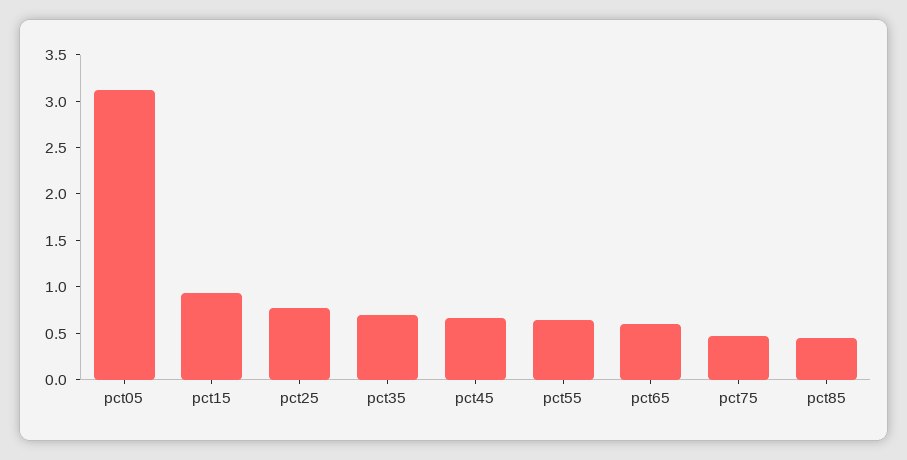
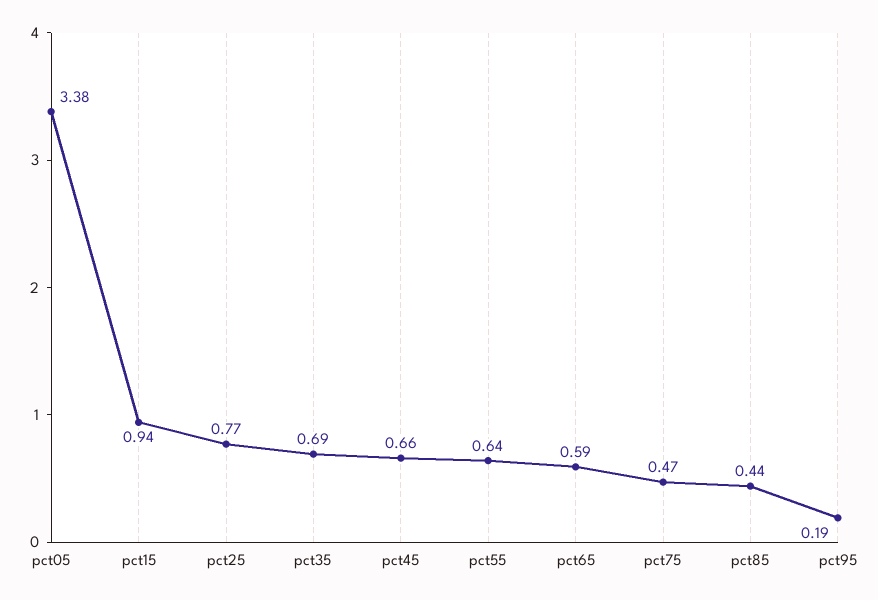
pct05: 3.1 -> 3.38
pct95: none -> 0.19

